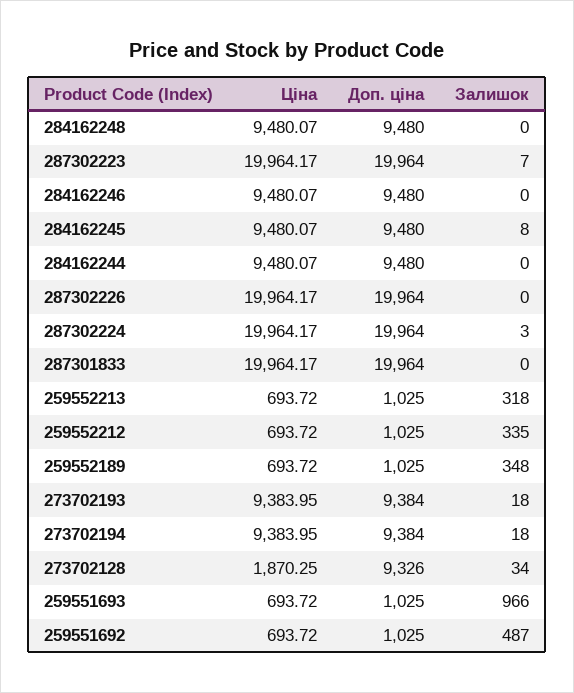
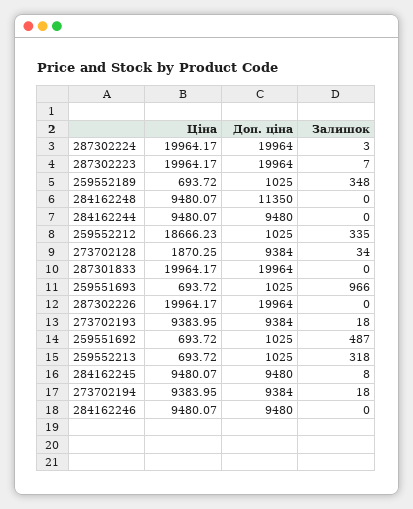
Доп. ціна, 284162248: 9480 -> 11350
Ціна, 259552212: 693.72 -> 18666.23
Доп. ціна, 273702128: 9326 -> 9384

